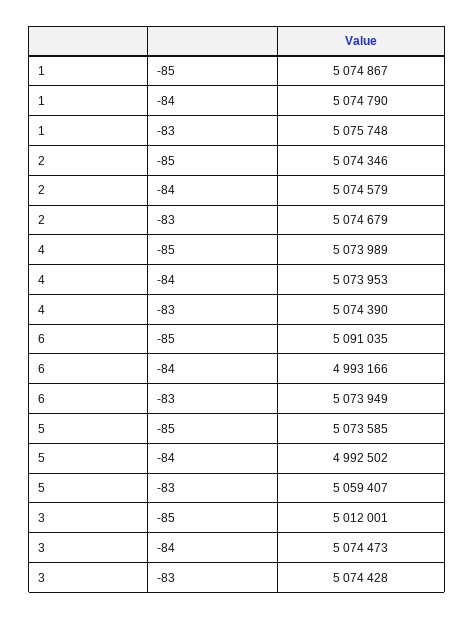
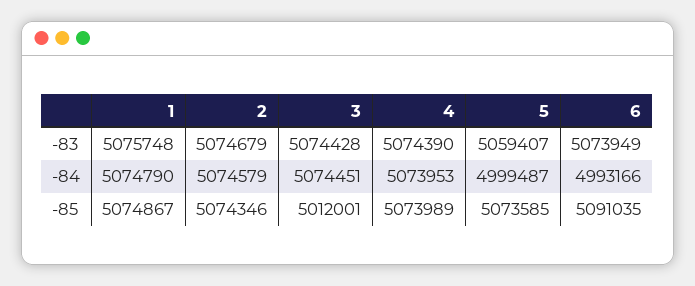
5, -84: 4992502 -> 4999487
3, -84: 5074473 -> 5074451

